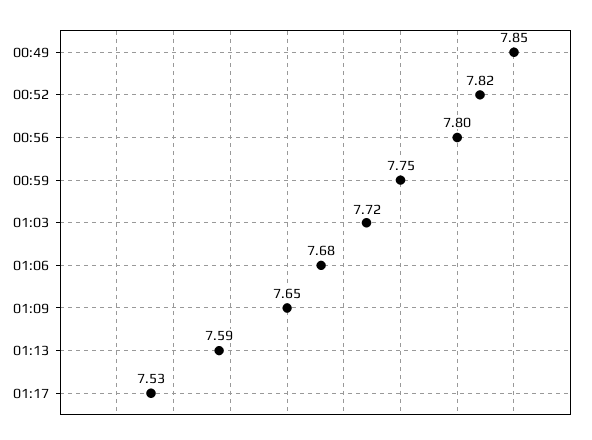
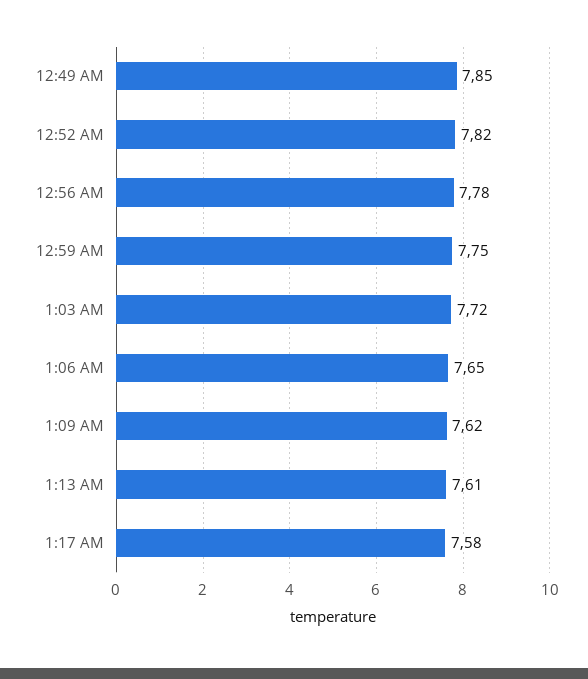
00:56: 7.8 -> 7.78
01:06: 7.68 -> 7.65
01:09: 7.65 -> 7.62
01:13: 7.59 -> 7.61
01:17: 7.53 -> 7.58

